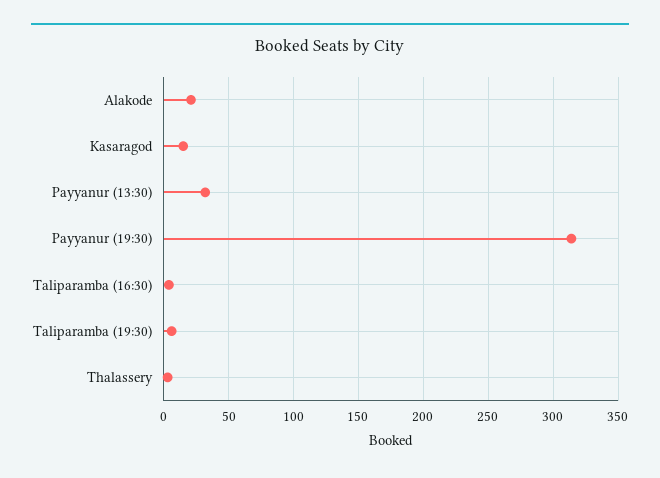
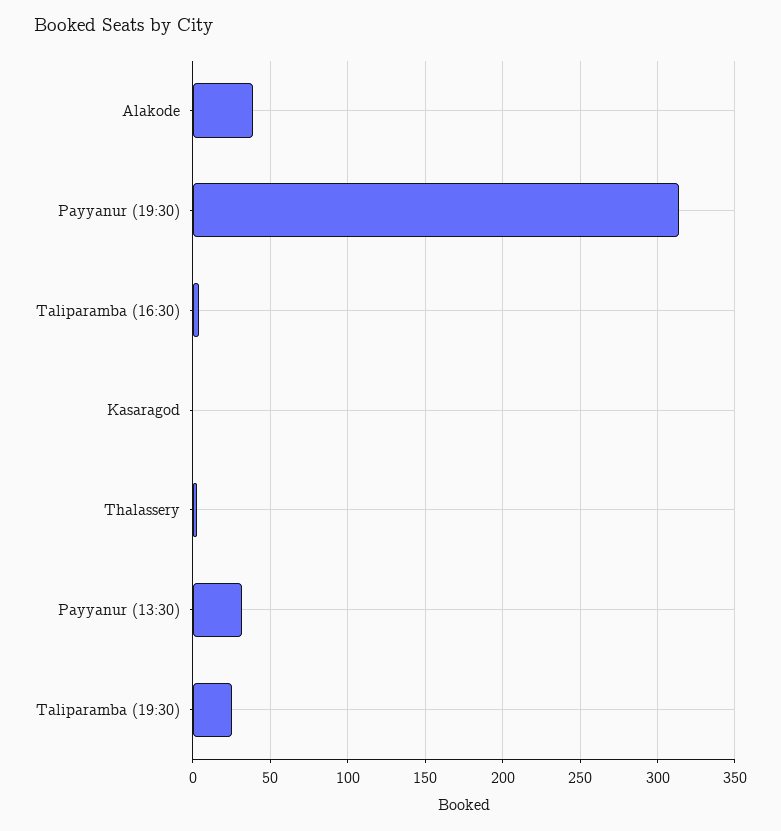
Alakode: 20 -> 40
Kasaragod: 15 -> 0
Taliparamba (19:30): 5 -> 25

